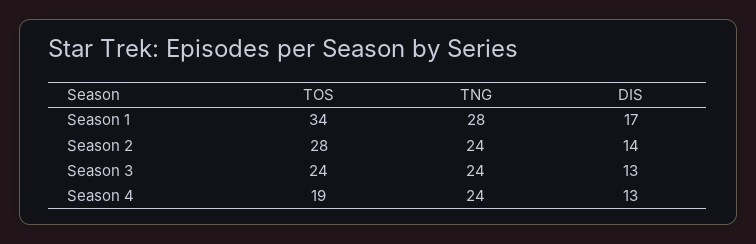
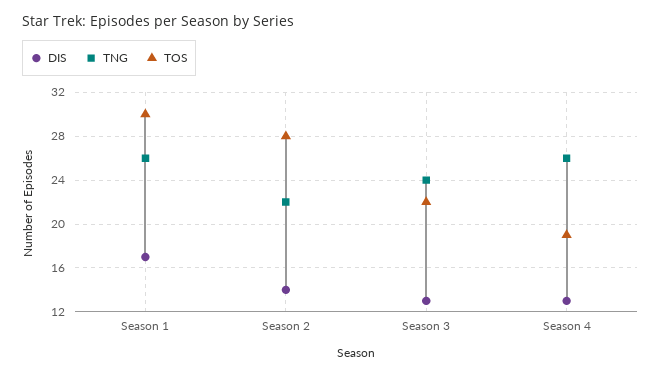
TOS, Season 1: 34 -> 30
TNG, Season 1: 28 -> 26
TNG, Season 2: 24 -> 22
TOS, Season 3: 24 -> 22
TNG, Season 4: 24 -> 26

